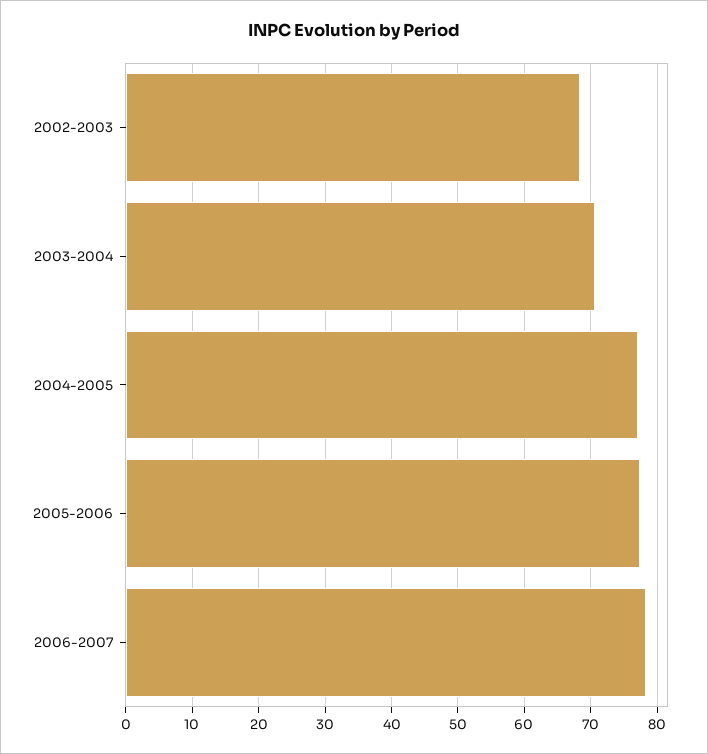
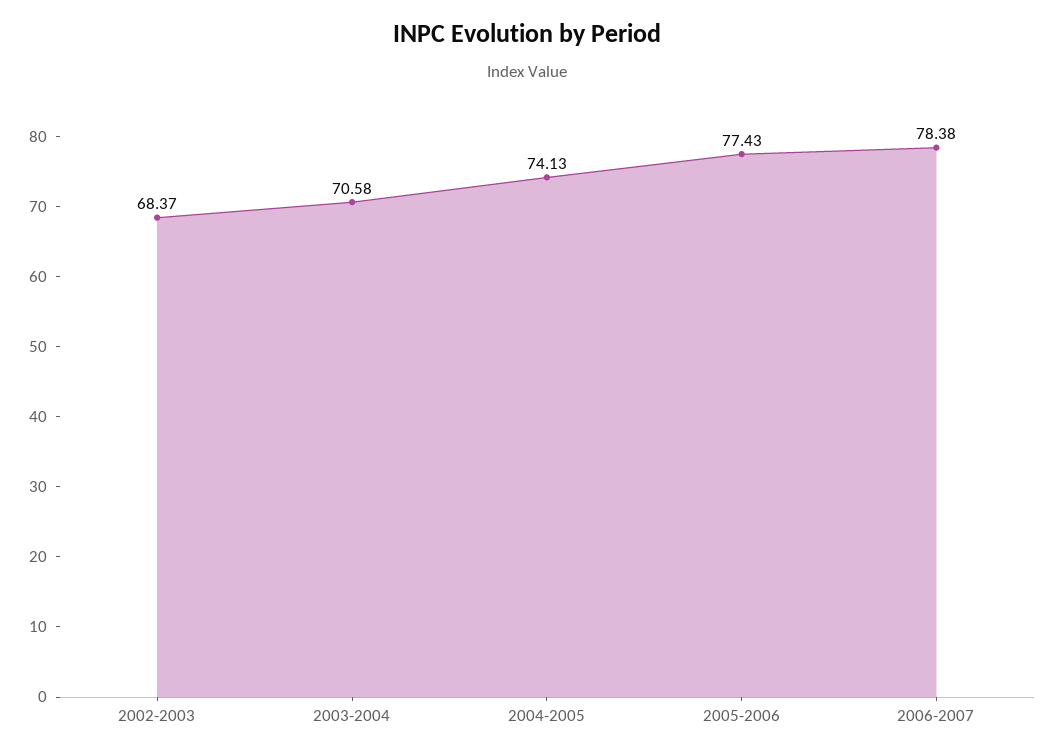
2004-2005: 77 -> 74.13

